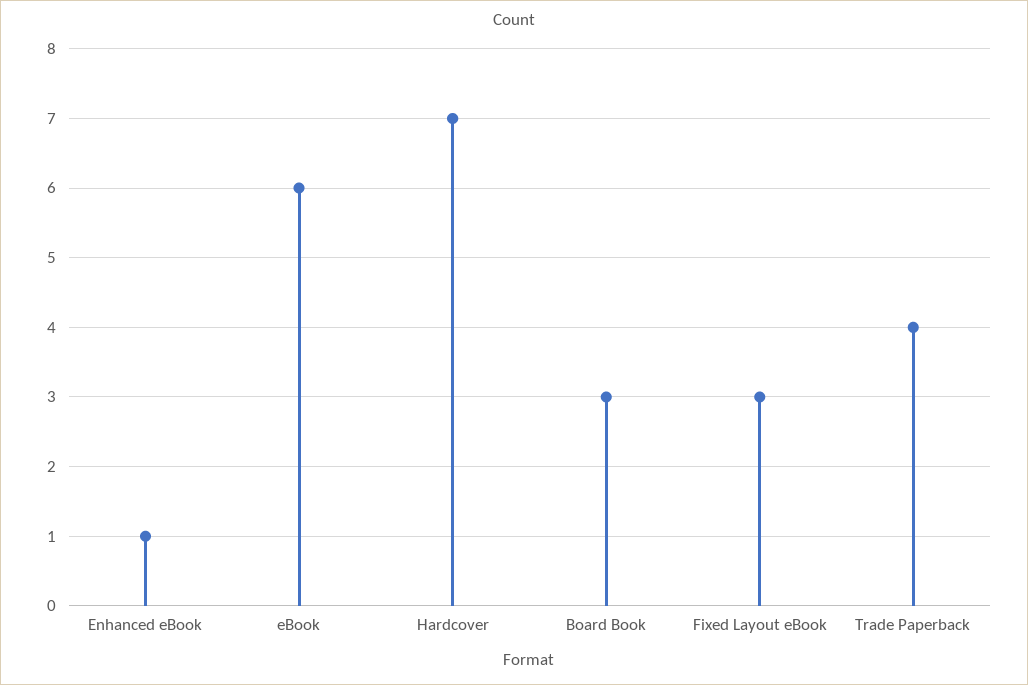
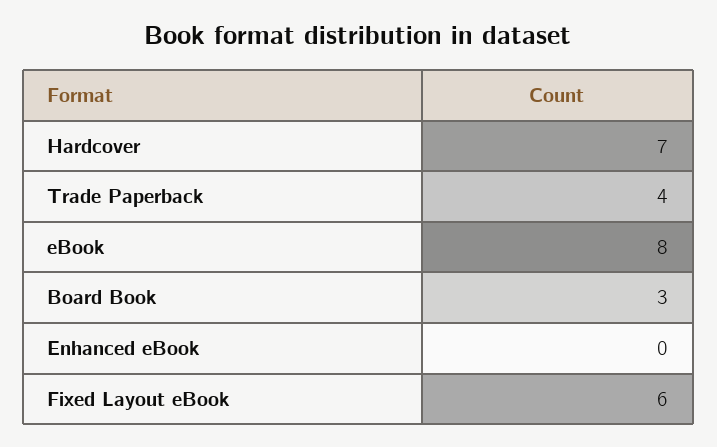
Enhanced eBook: 1 -> 0
eBook: 6 -> 8
Fixed Layout eBook: 3 -> 6

